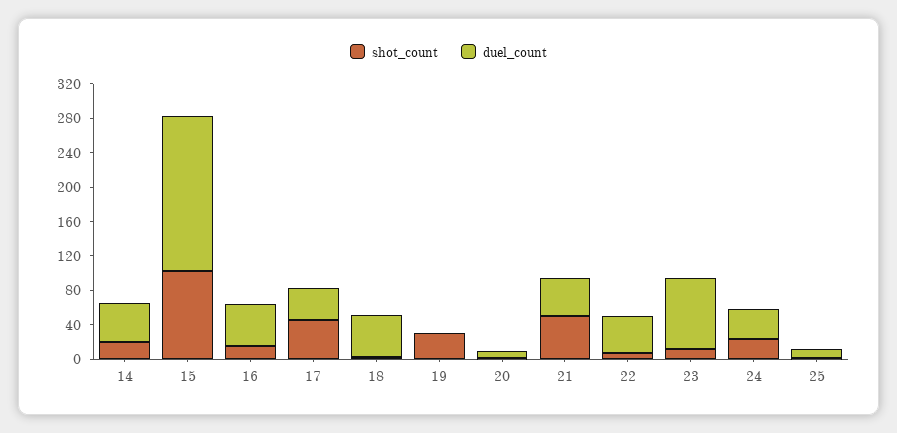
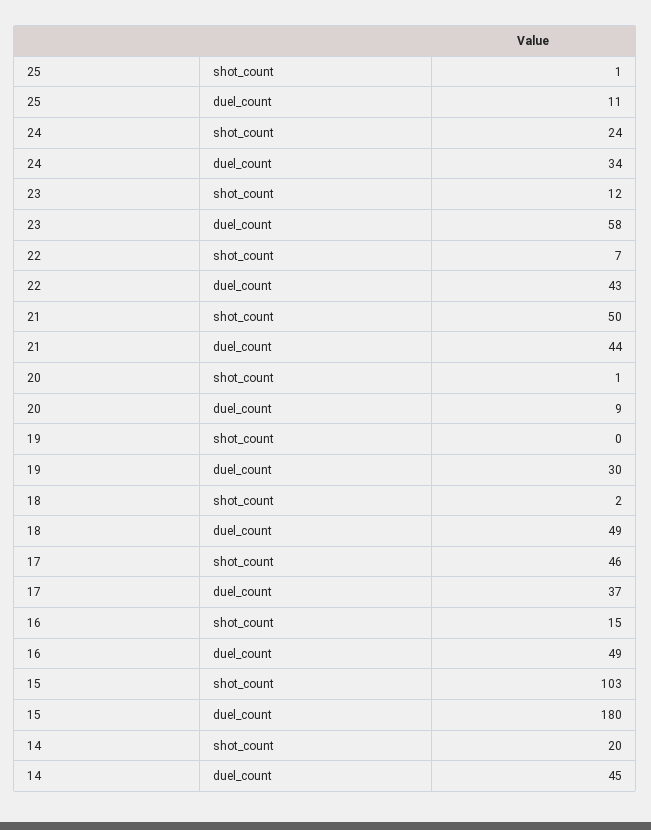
shot_count, 19: 30 -> 0
duel_count, 19: 0 -> 30
duel_count, 23: 80 -> 58

